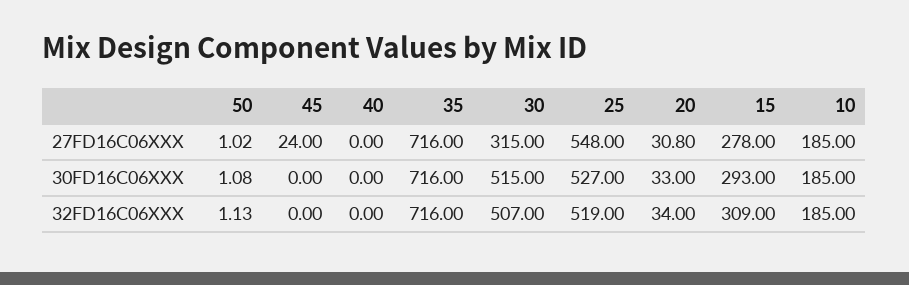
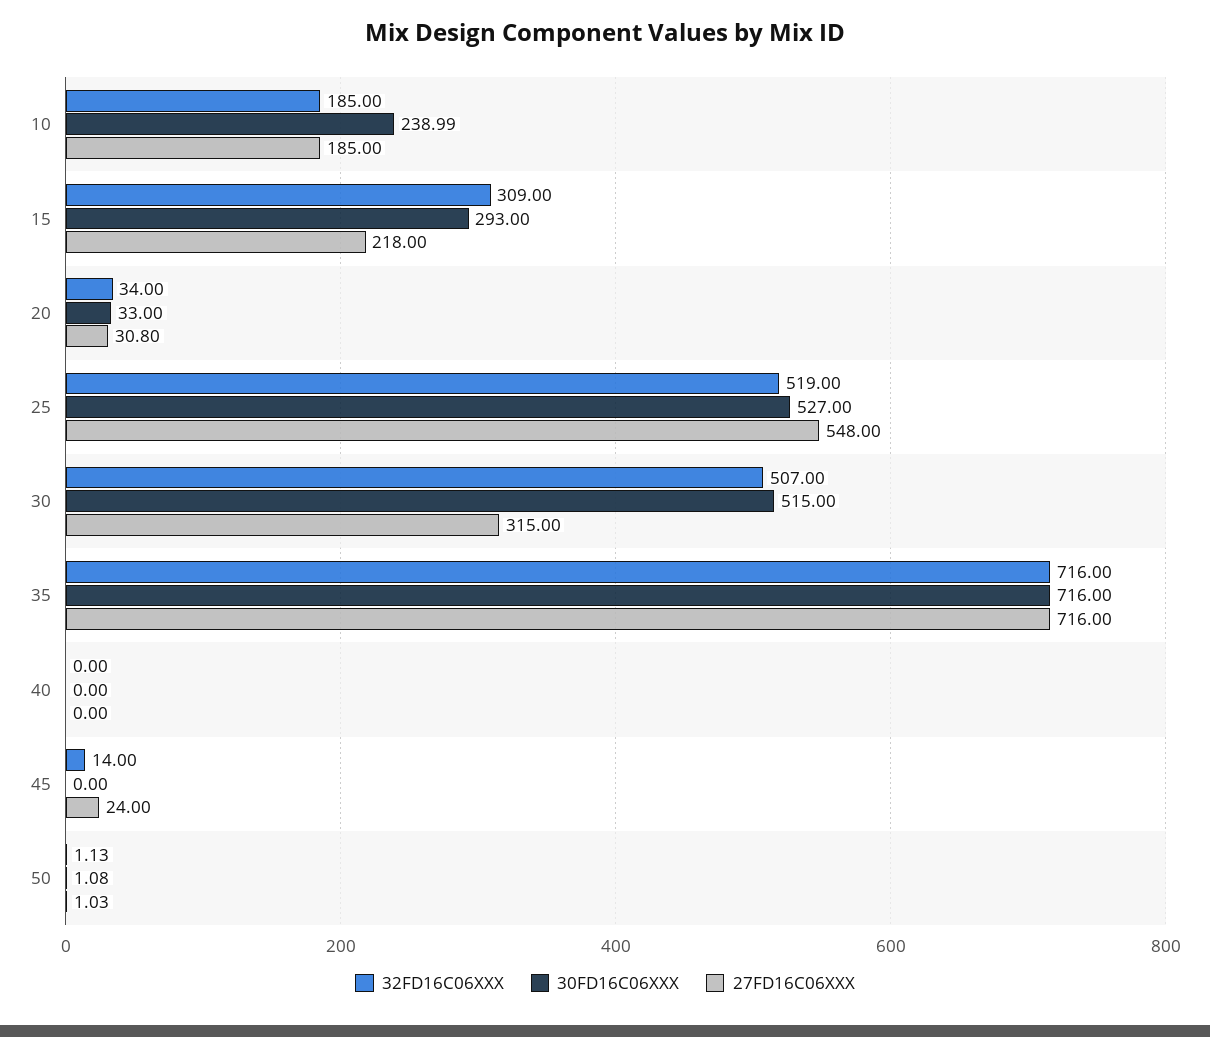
27FD16C06XXX, 50: 1.02 -> 1.03
27FD16C06XXX, 15: 278 -> 218
30FD16C06XXX, 10: 185 -> 238.99
32FD16C06XXX, 45: 0 -> 14

